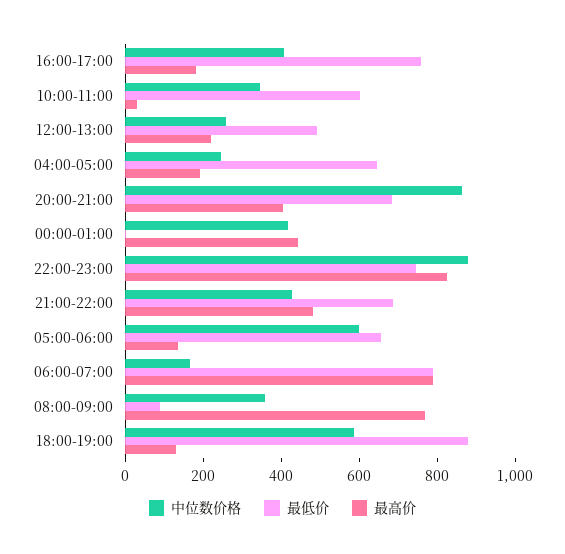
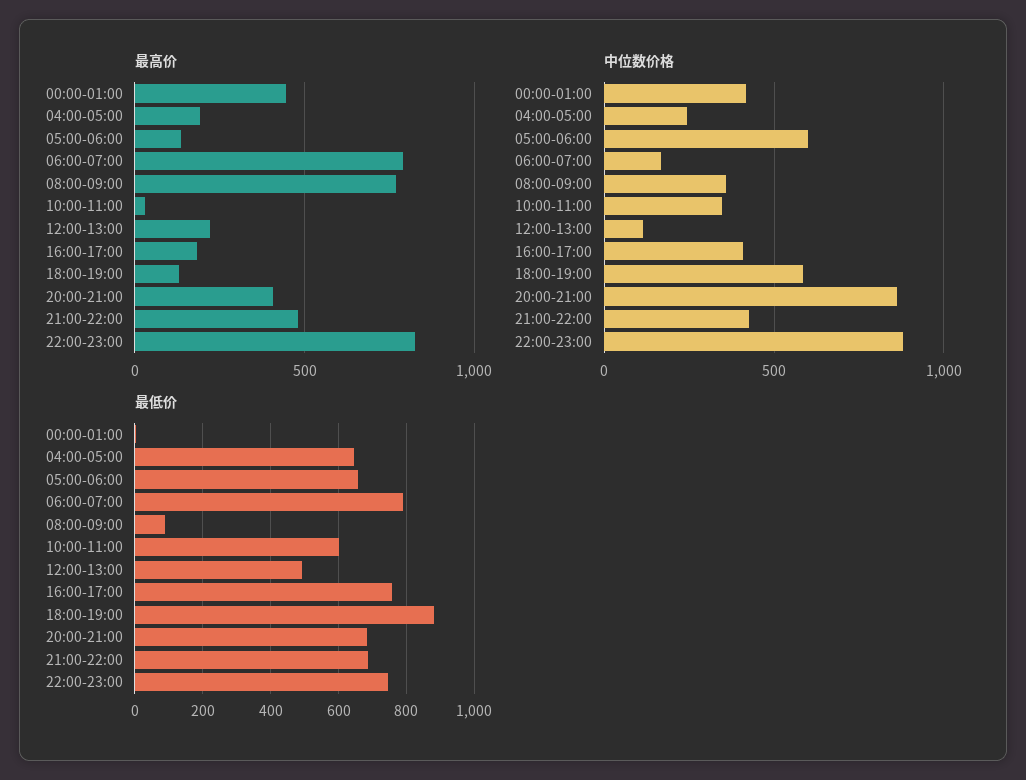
中位数价格, 12:00-13:00: 250 -> 100

